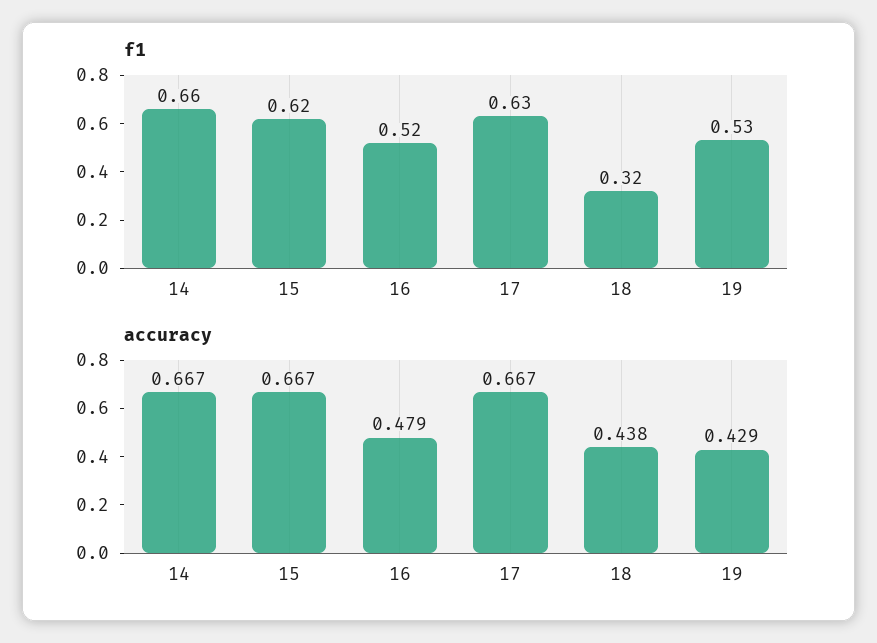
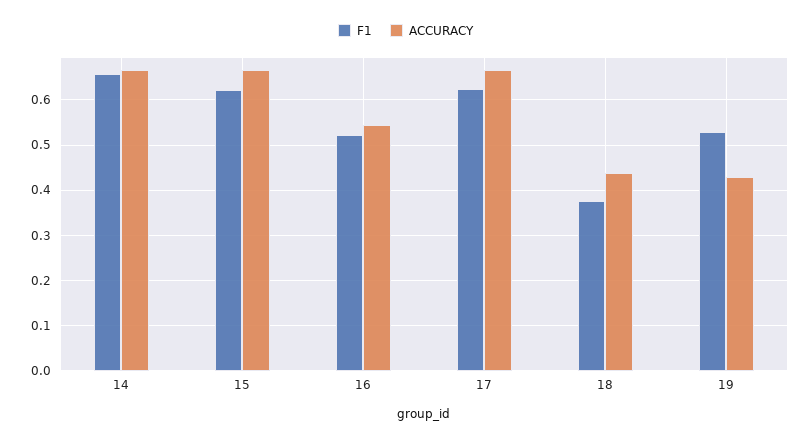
f1, 18: 0.32 -> 0.38
accuracy, 16: 0.479 -> 0.54

